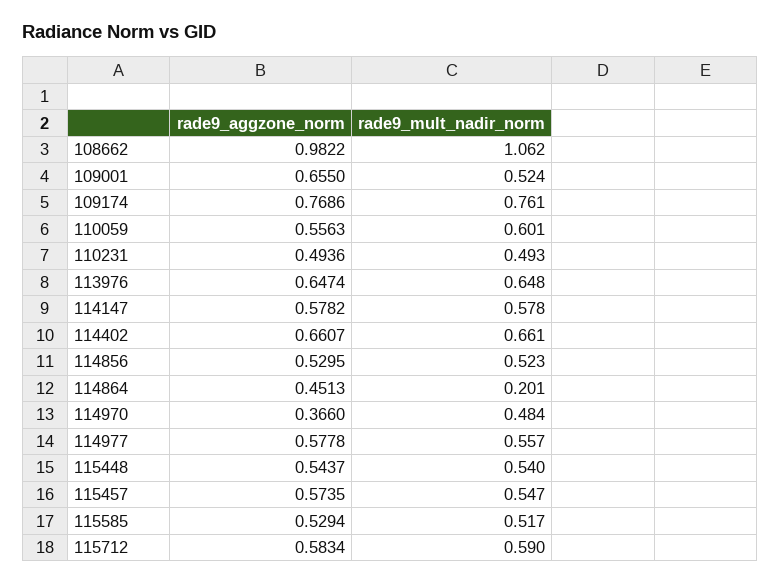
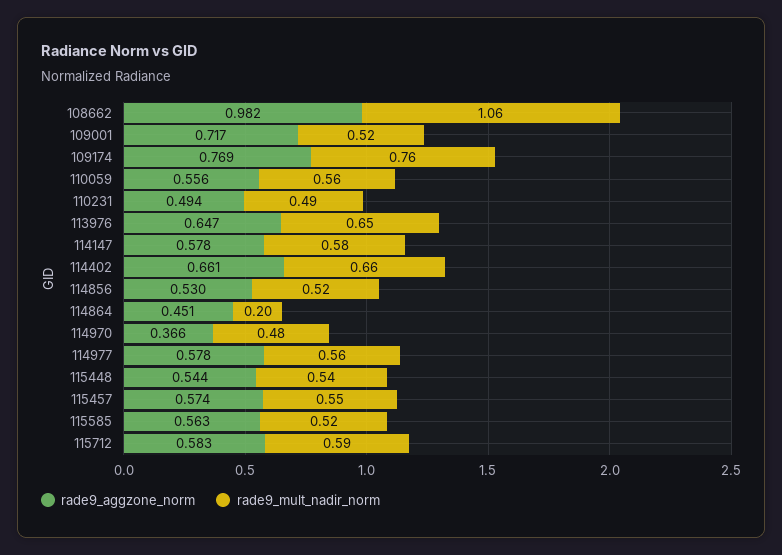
rade9_aggzone_norm, 109001: 0.655 -> 0.717
rade9_mult_nadir_norm, 110059: 0.601 -> 0.56
rade9_aggzone_norm, 115585: 0.5294 -> 0.563

